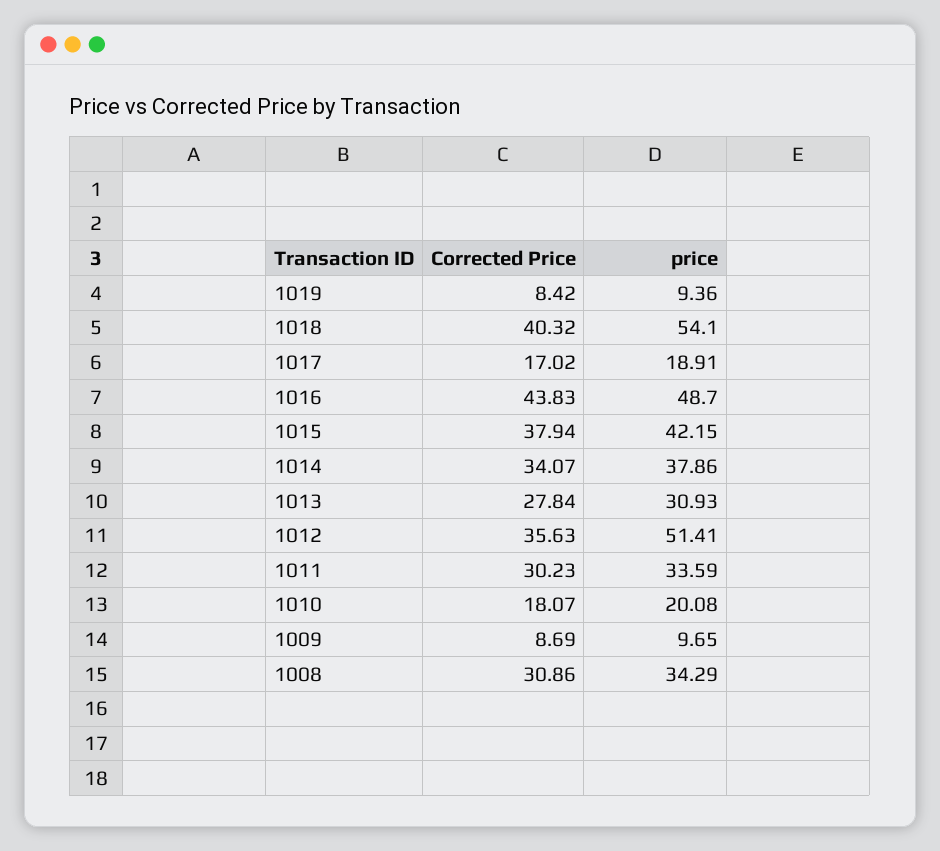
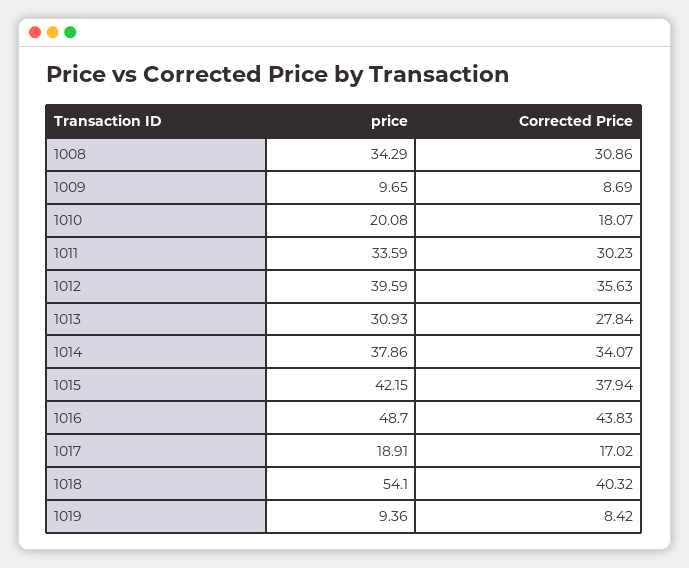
price, 1012: 51.41 -> 39.59

